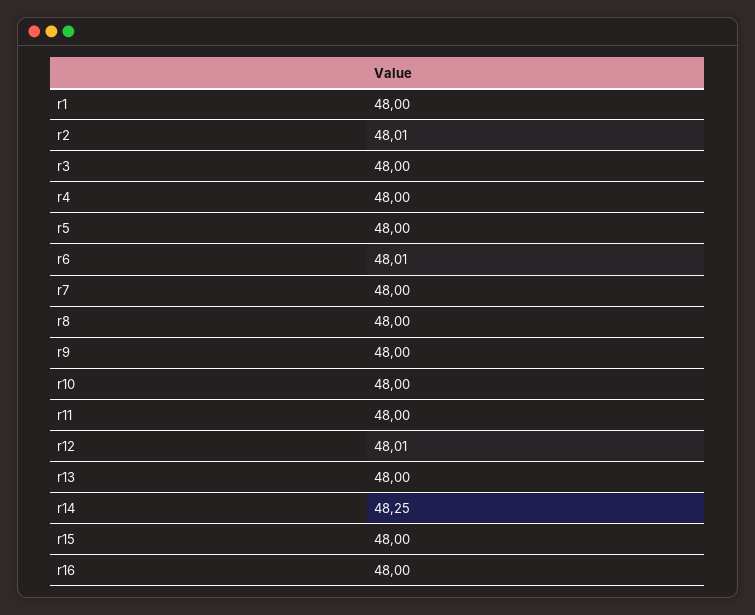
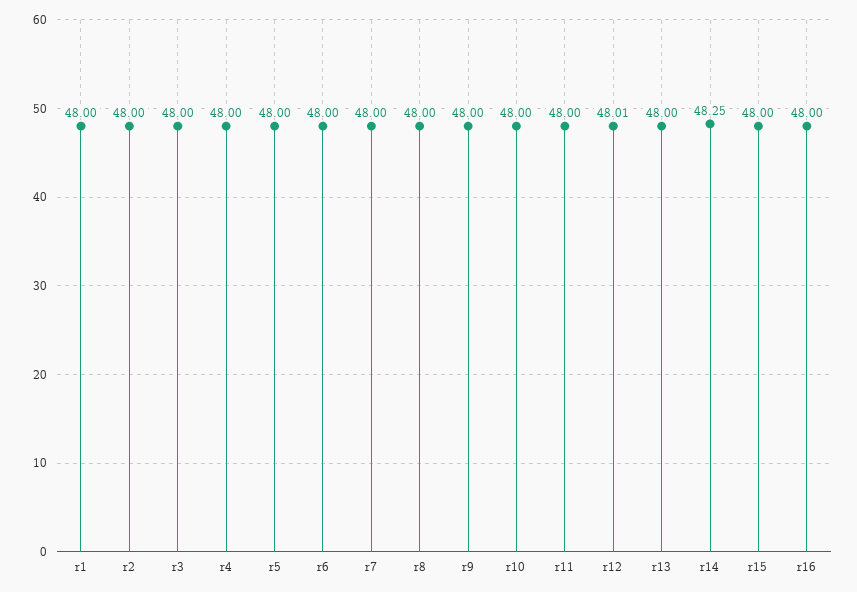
r2: 48.01 -> 48
r6: 48.01 -> 48

